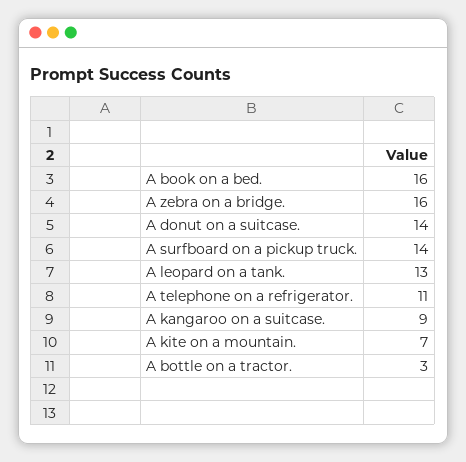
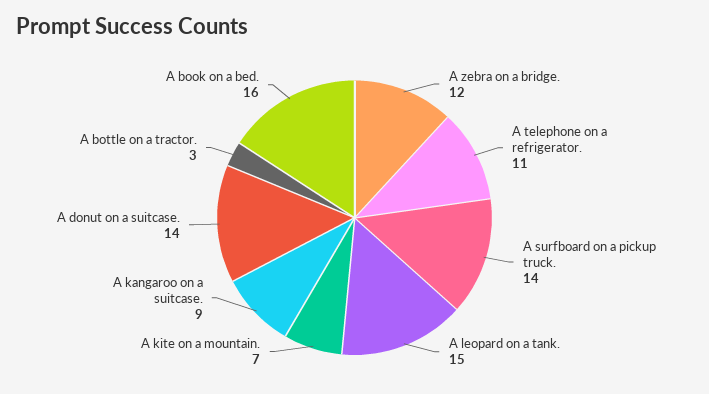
A zebra on a bridge.: 16 -> 12
A leopard on a tank.: 13 -> 15

